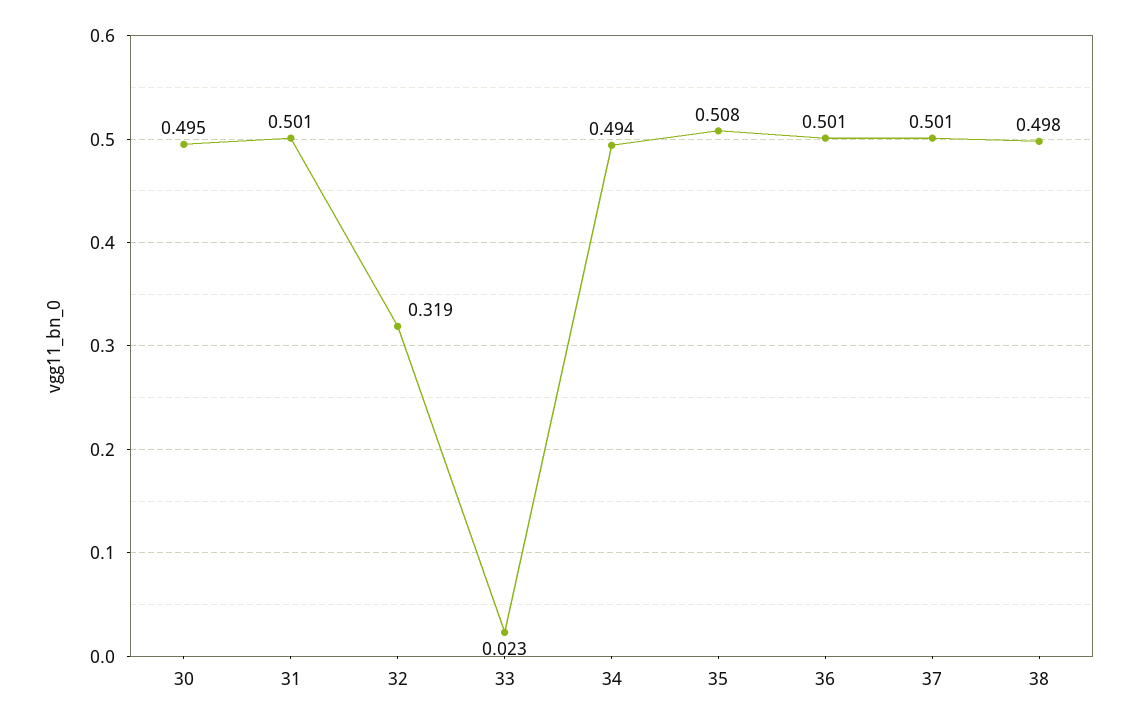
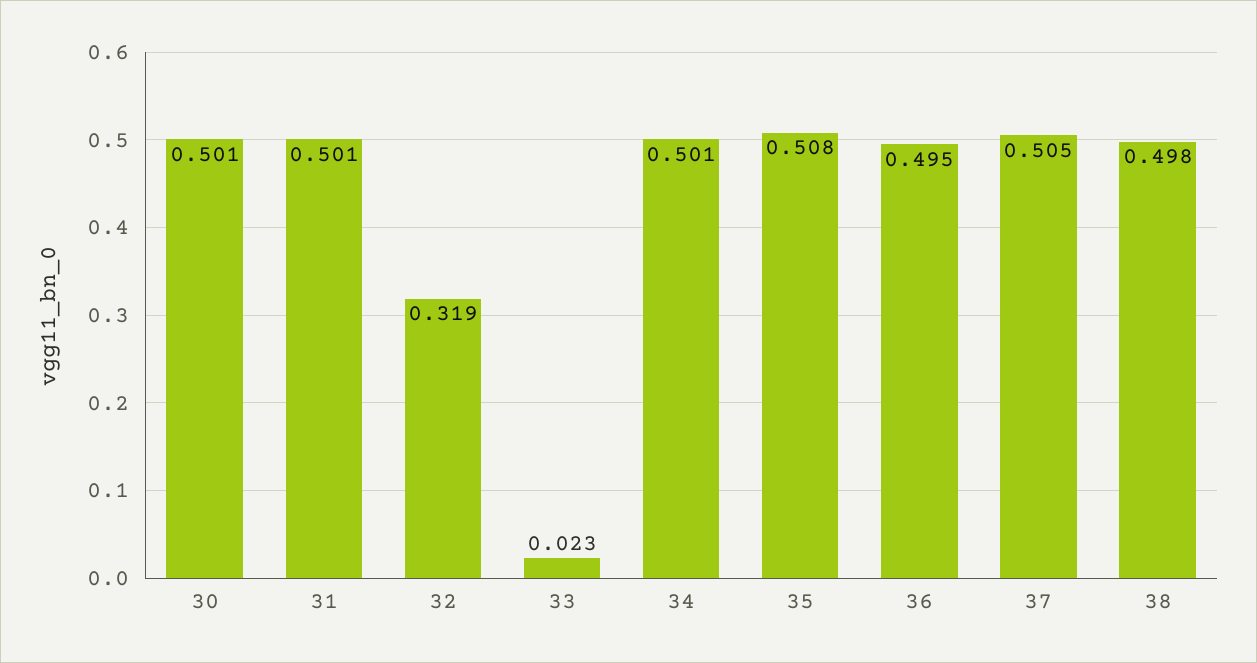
30: 0.495 -> 0.501
34: 0.494 -> 0.501
36: 0.501 -> 0.495
37: 0.501 -> 0.505

